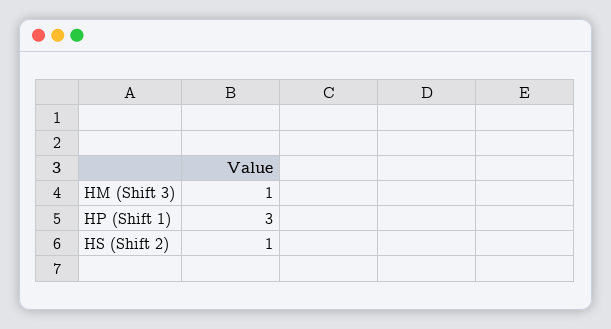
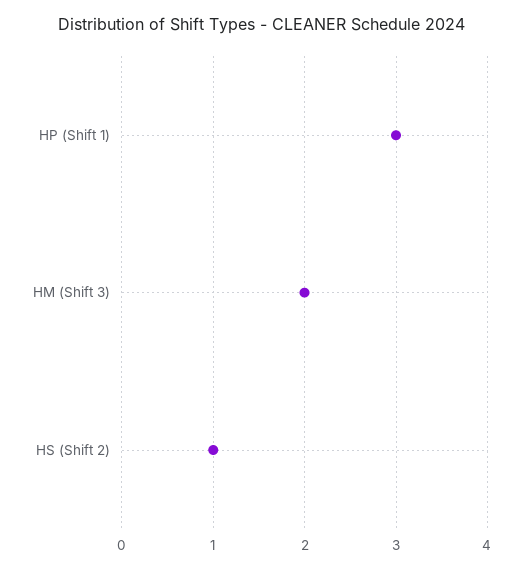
HM (Shift 3): 1 -> 2

